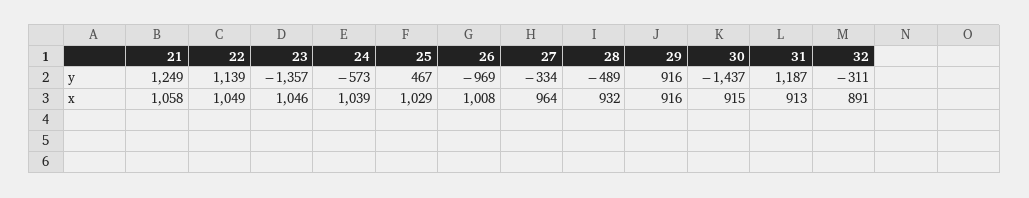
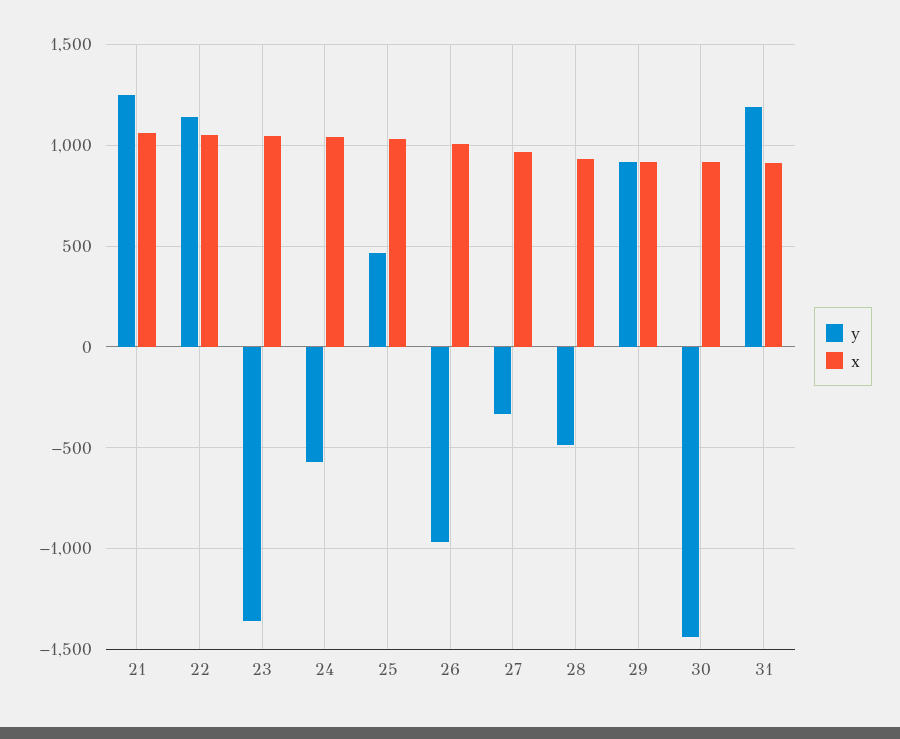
y, 32: -311 -> none
x, 32: 891 -> none

